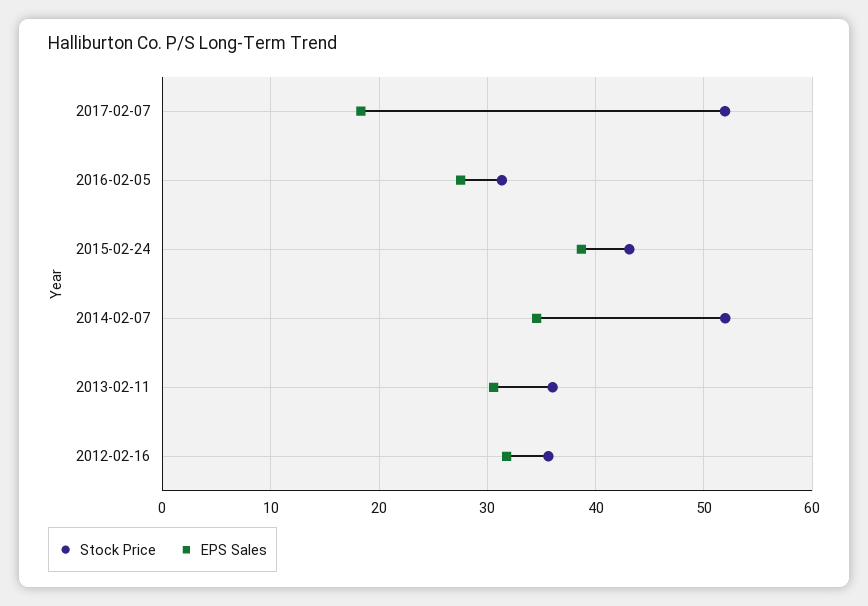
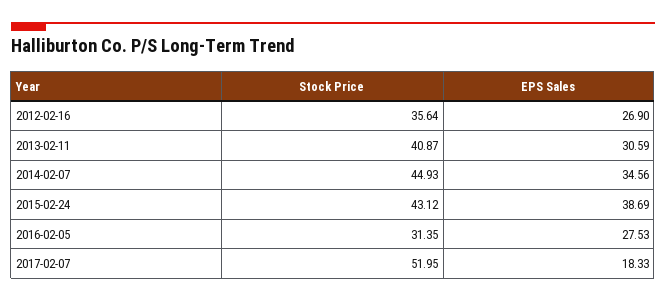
Stock Price, 2014-02-07: 52 -> 44.93
Stock Price, 2013-02-11: 36 -> 40.87
EPS Sales, 2012-02-16: 32 -> 26.9

